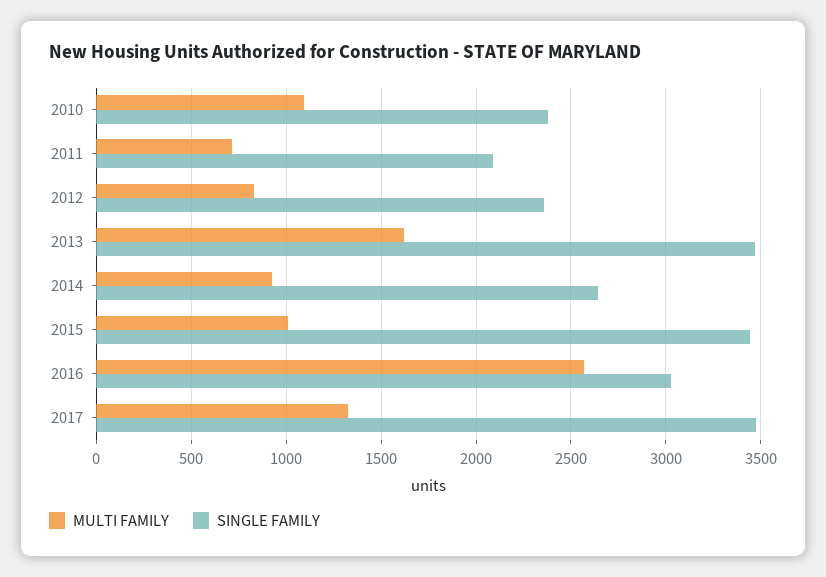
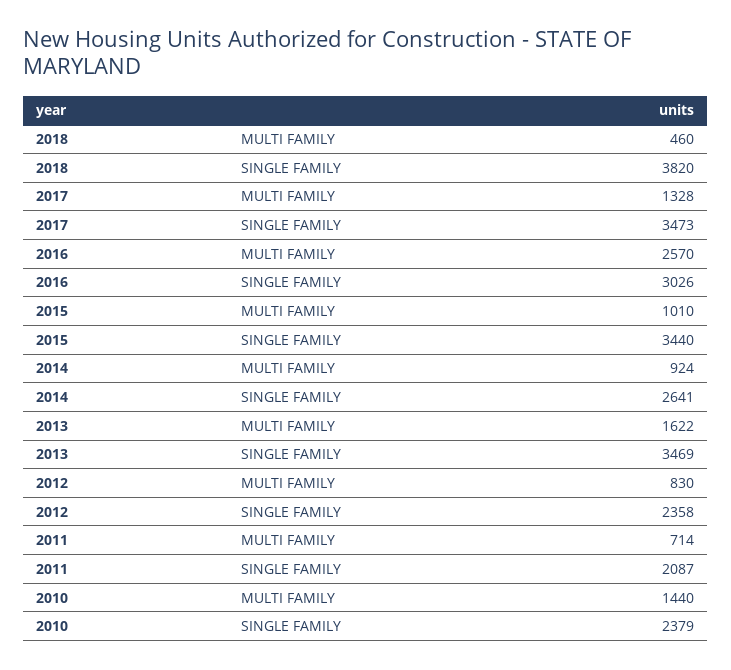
MULTI FAMILY, 2010: 1100 -> 1440
MULTI FAMILY, 2018: none -> 460
SINGLE FAMILY, 2018: none -> 3820

